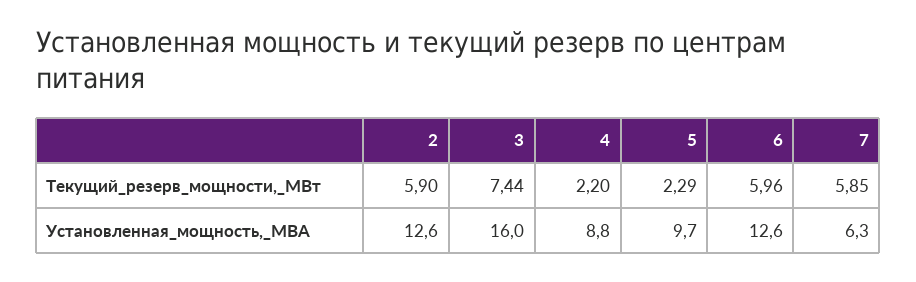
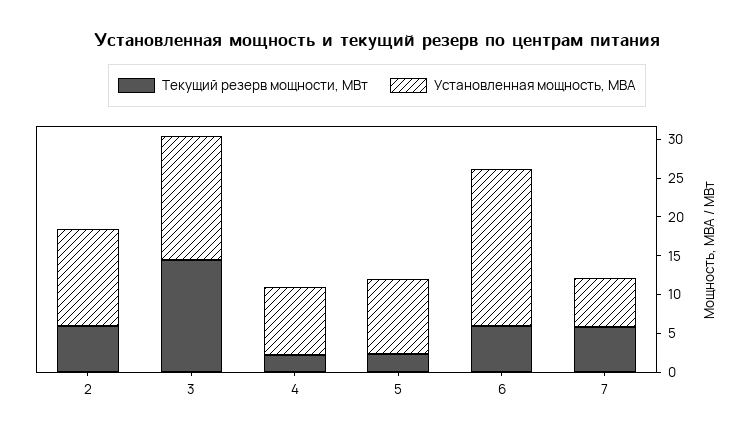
Текущий_резерв_мощности,_МВт, 3: 7.44 -> 15
Установленная_мощность,_МВА, 6: 12.6 -> 20

